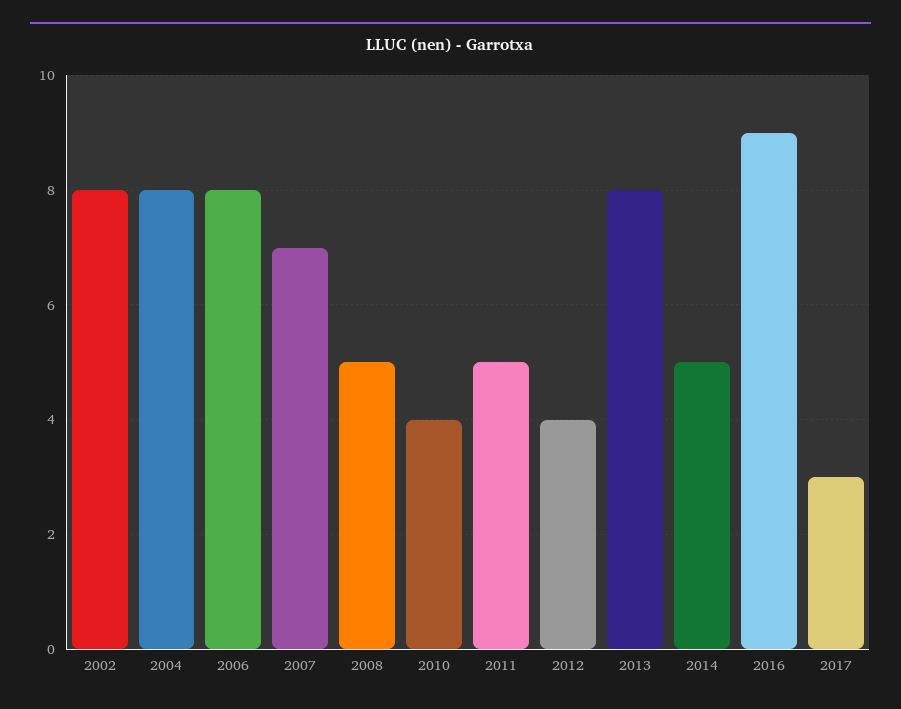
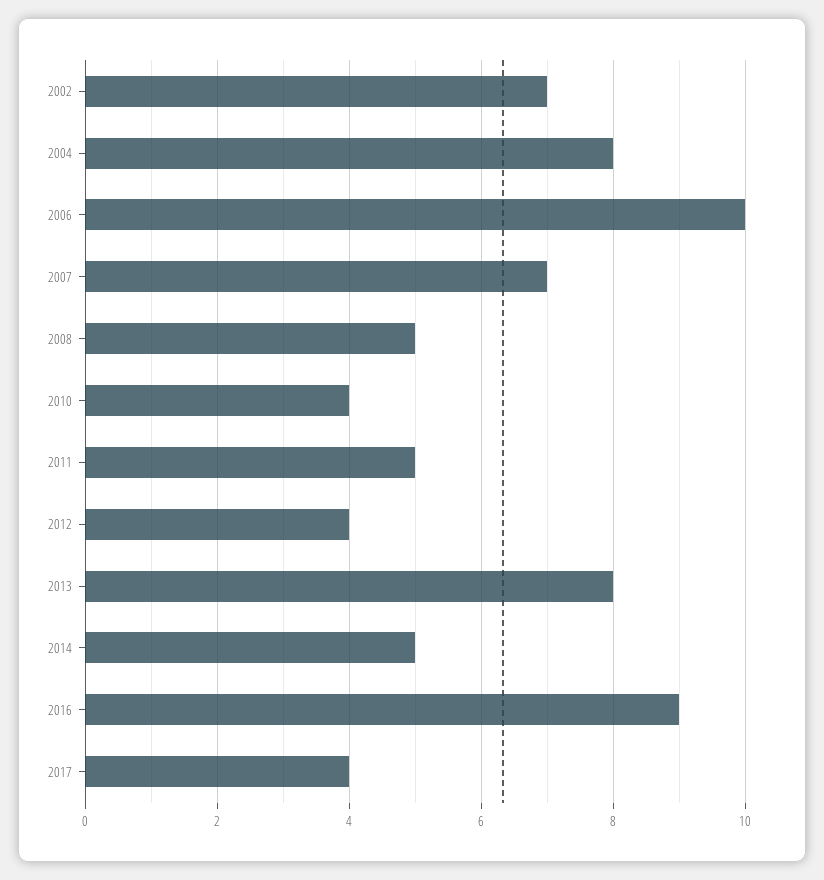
2002: 8 -> 7
2006: 8 -> 10
2017: 3 -> 4

